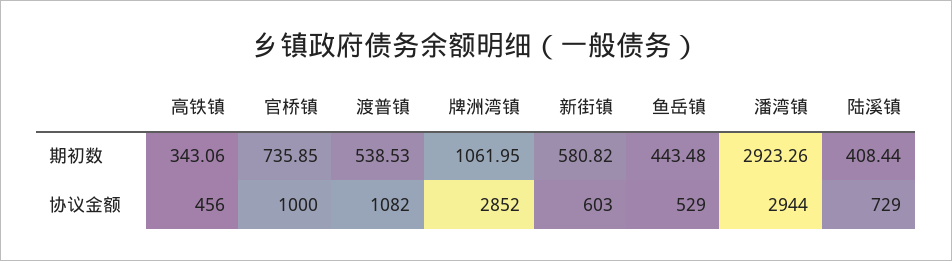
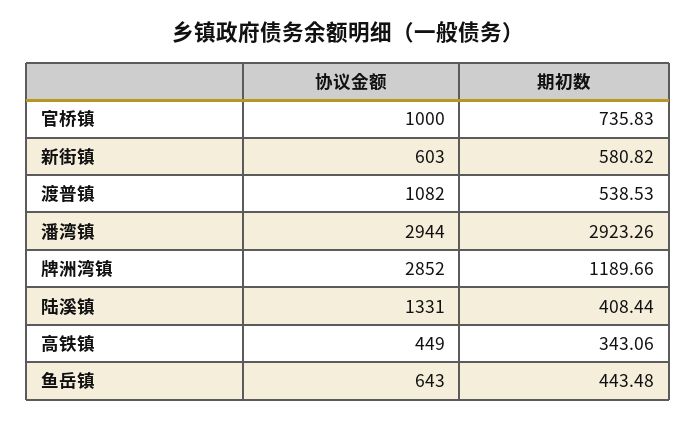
官桥镇, 期初数: 735.85 -> 735.83
牌洲湾镇, 期初数: 1061.95 -> 1189.66
高铁镇, 协议金额: 456 -> 449
鱼岳镇, 协议金额: 529 -> 643
陆溪镇, 协议金额: 729 -> 1331

